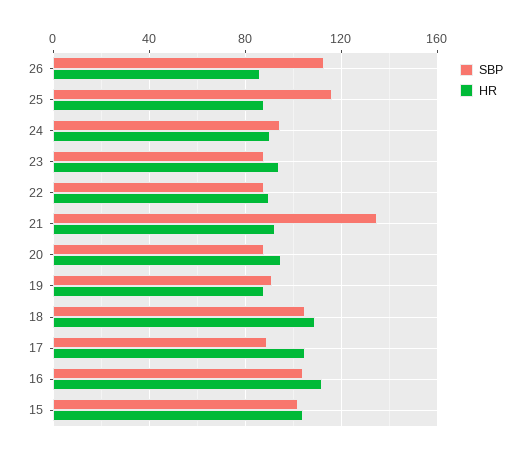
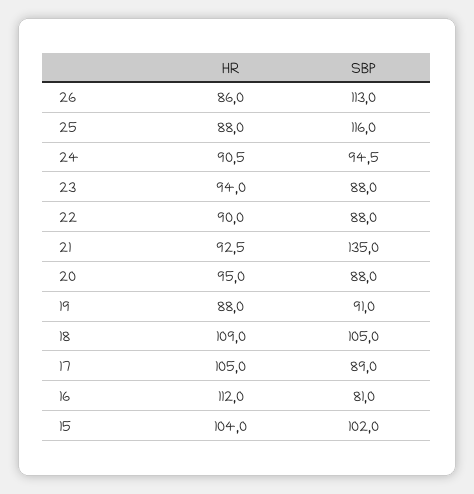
SBP, 16: 105 -> 81

